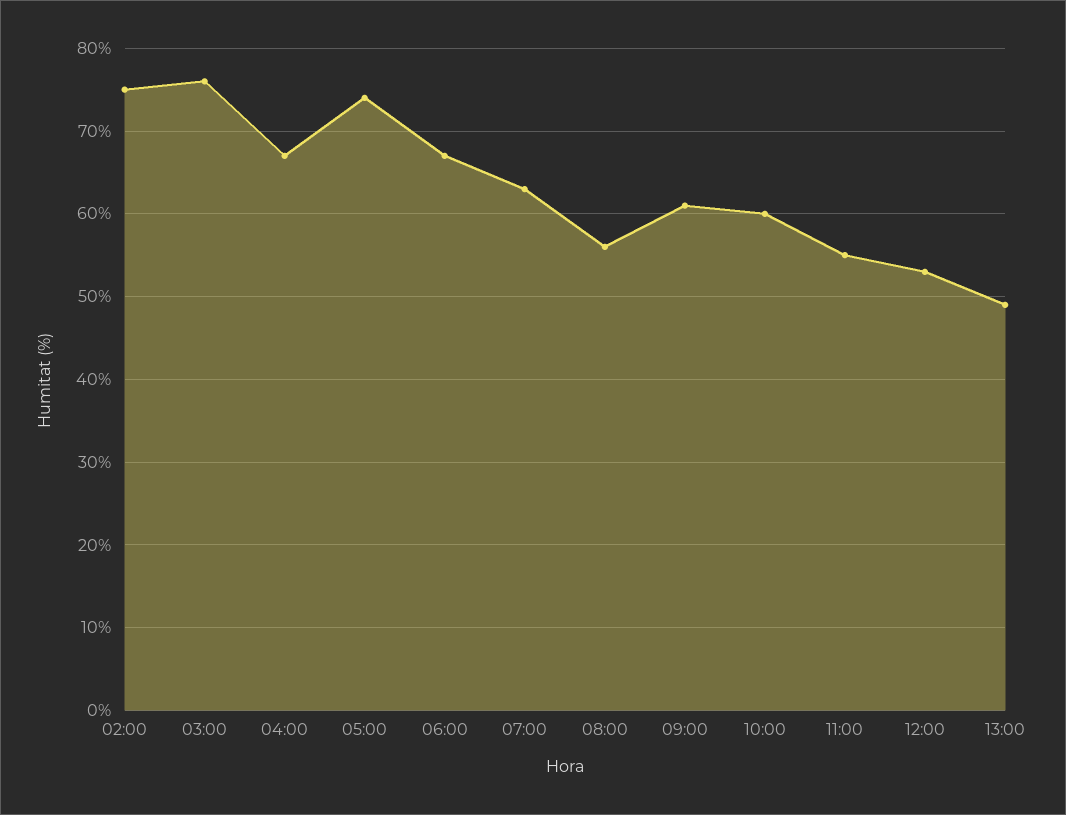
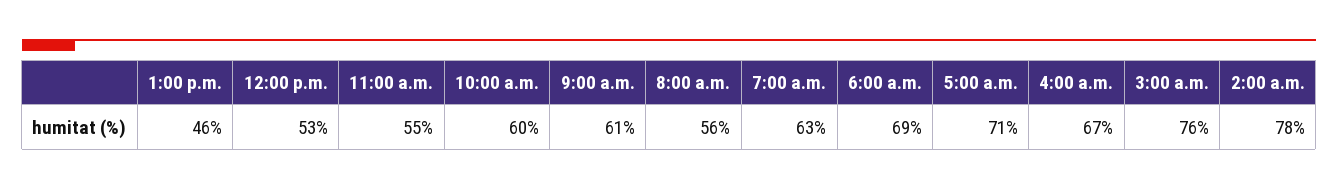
02:00: 75 -> 78
05:00: 74 -> 71
06:00: 67 -> 69
13:00: 49 -> 46

